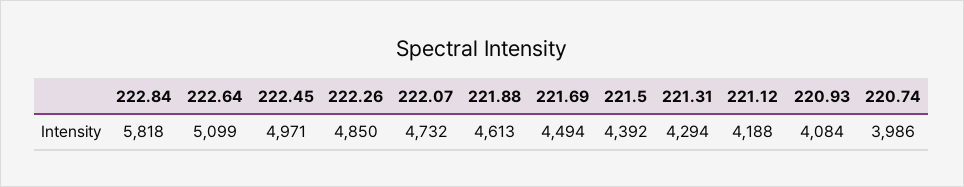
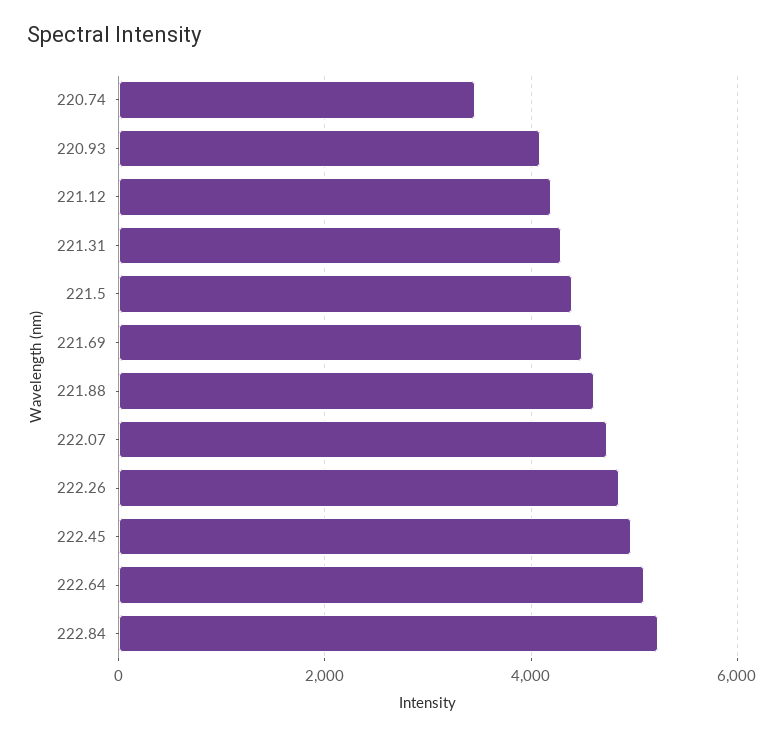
222.84: 5818 -> 5200
220.74: 3986 -> 3400

